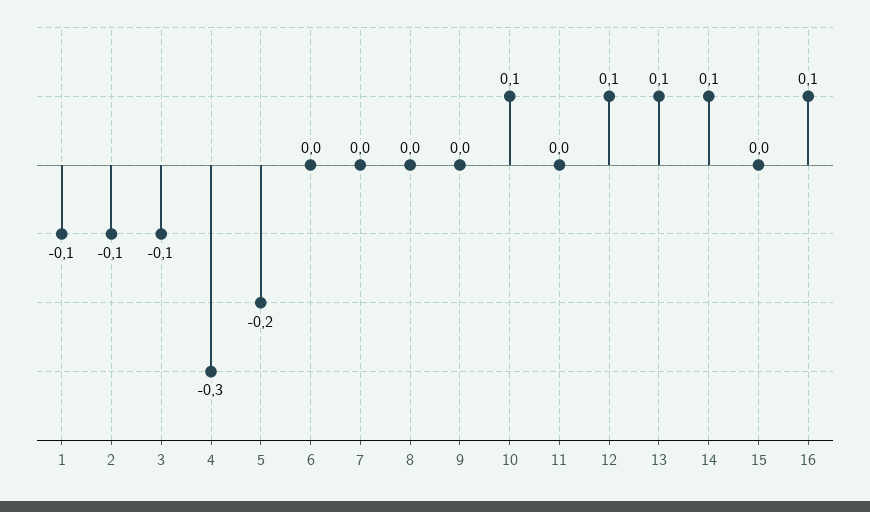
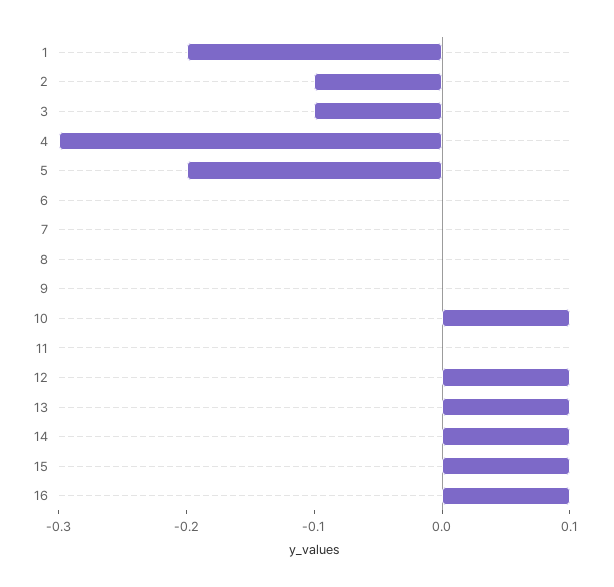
1: -0.1 -> -0.2
15: 0 -> 0.1

